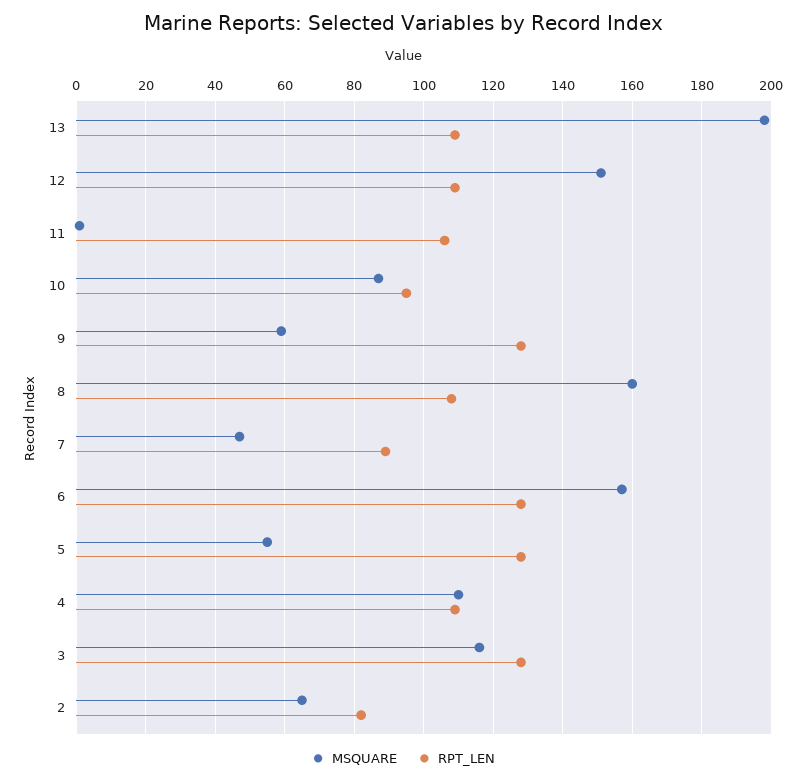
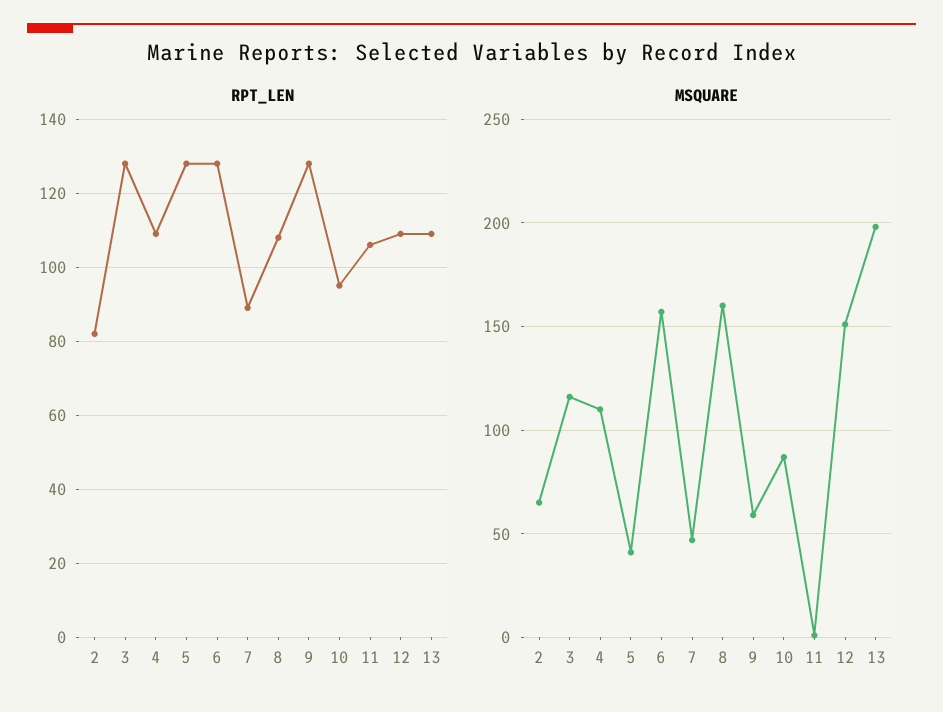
MSQUARE, 5: 55 -> 40

